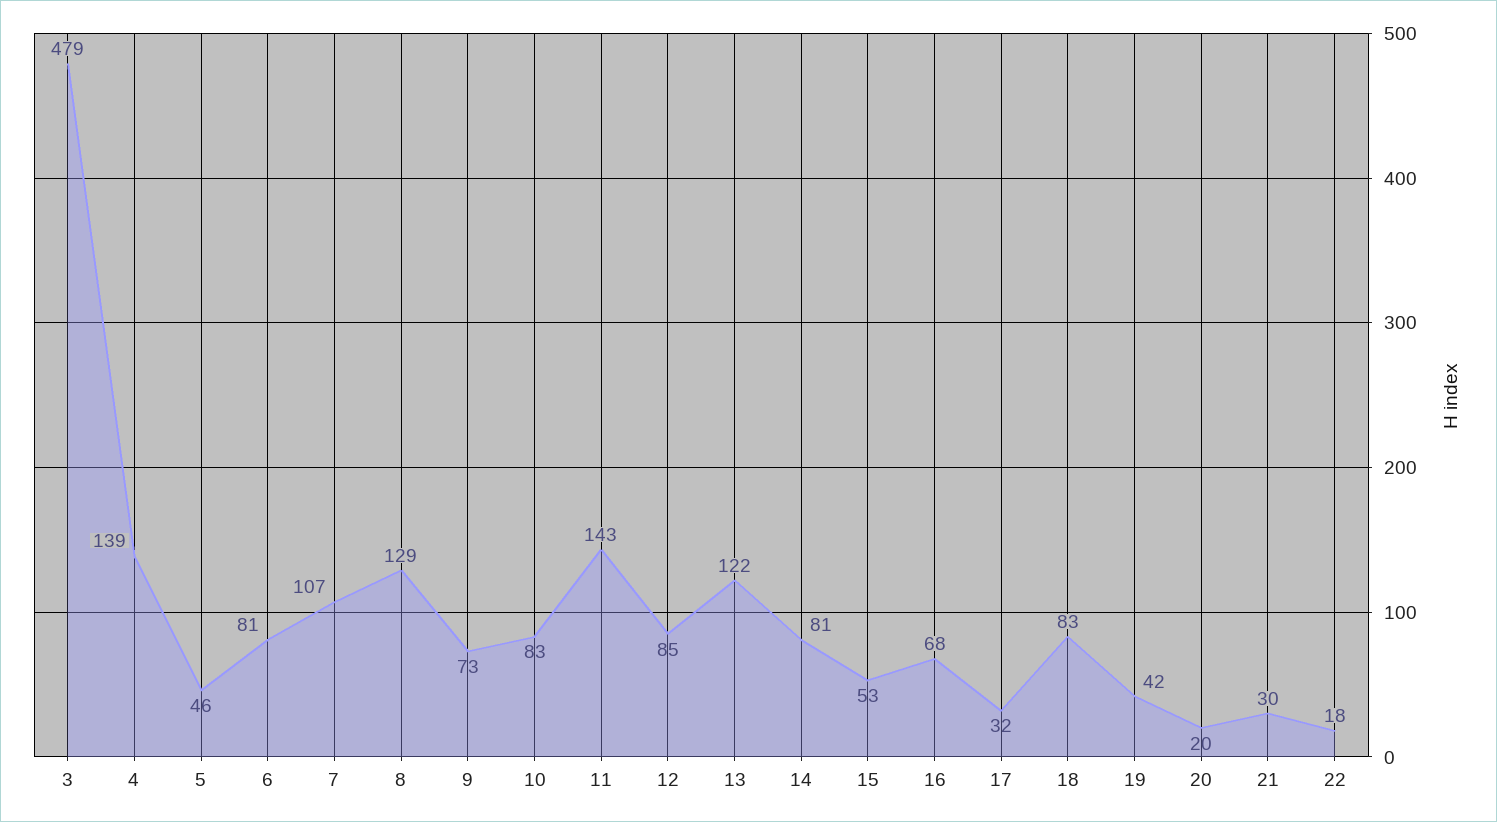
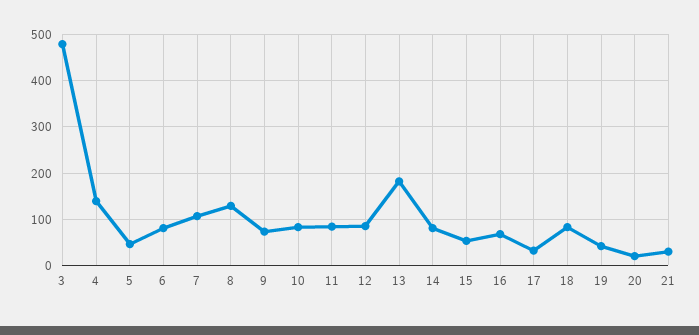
11: 143 -> 80
13: 122 -> 180
22: 18 -> none

